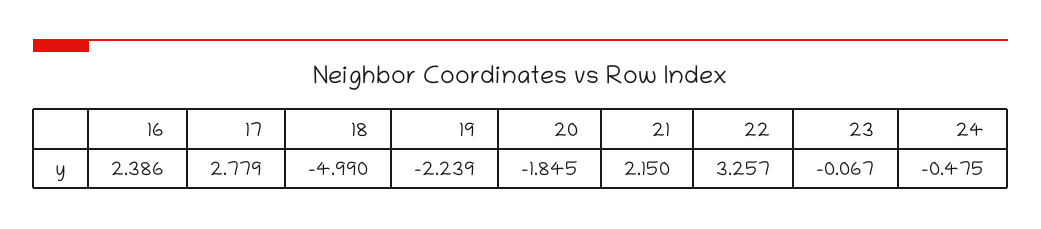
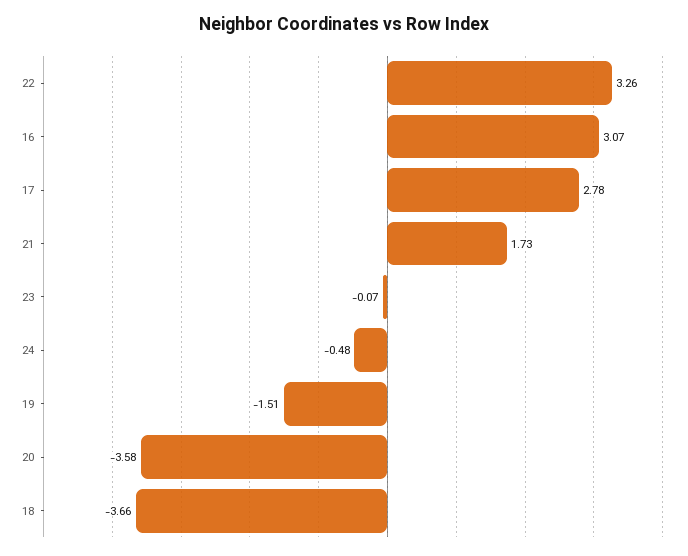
16: 2.386 -> 3.07
18: -4.99 -> -3.66
19: -2.239 -> -1.51
20: -1.845 -> -3.58
21: 2.15 -> 1.73

